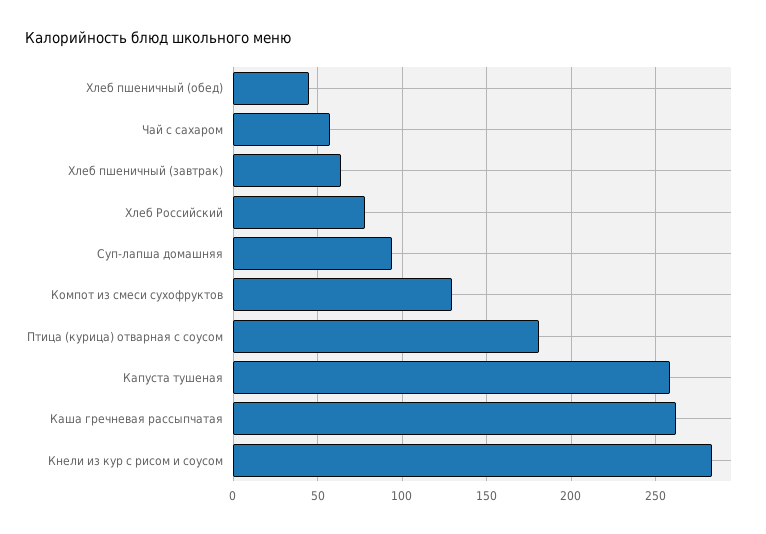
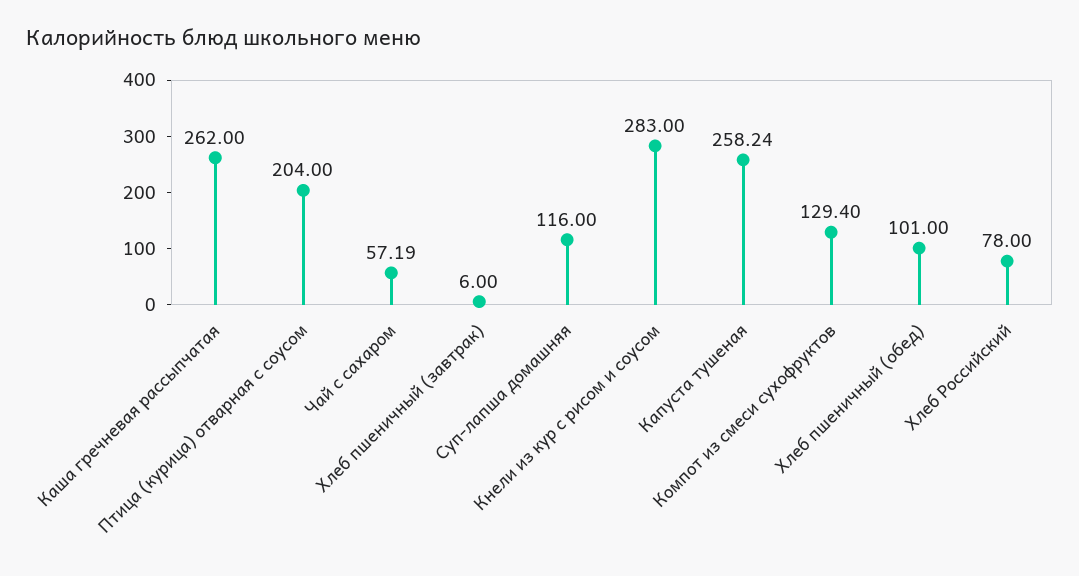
Хлеб пшеничный (обед): 45 -> 101
Хлеб пшеничный (завтрак): 65 -> 6
Суп-лапша домашняя: 95 -> 116
Птица (курица) отварная с соусом: 180 -> 204

